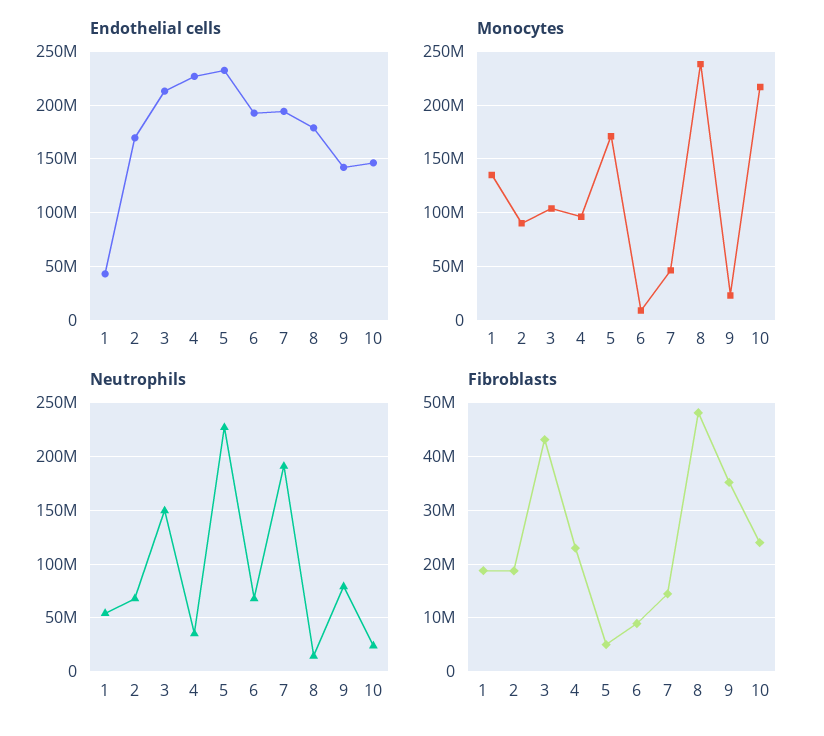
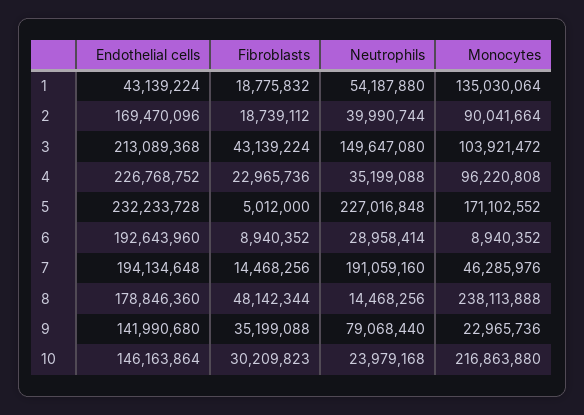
Neutrophils, 2: 70000000 -> 39990744
Neutrophils, 6: 70000000 -> 28958414
Fibroblasts, 10: 24000000 -> 30209823

